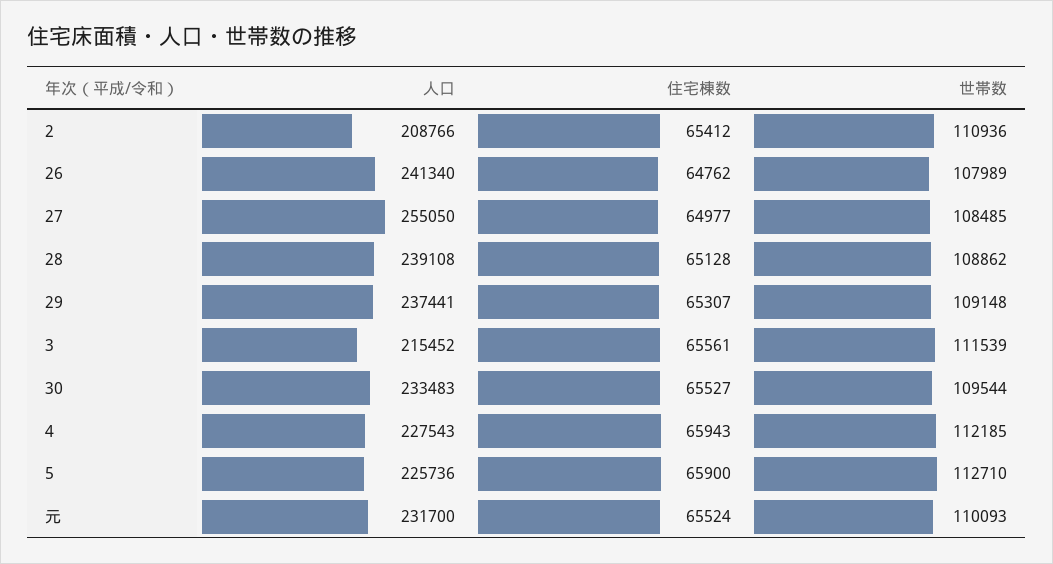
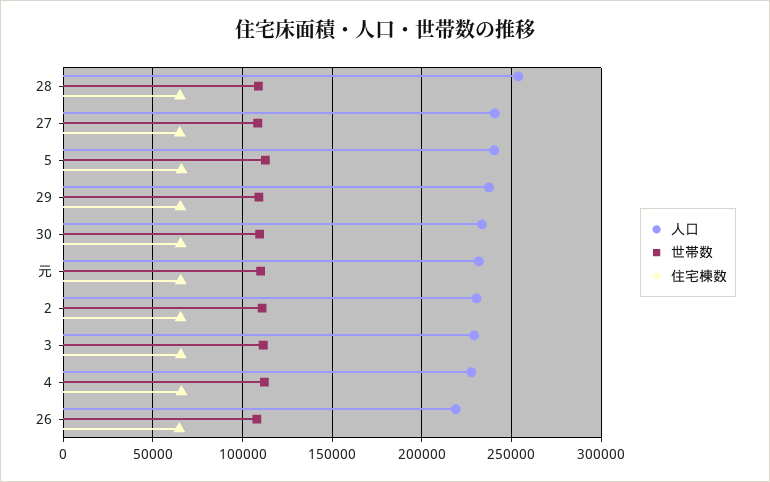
人口, 2: 208766 -> 230000
人口, 26: 241340 -> 220000
人口, 27: 255050 -> 240000
人口, 28: 239108 -> 255000
人口, 3: 215452 -> 230000
人口, 5: 225736 -> 240000

